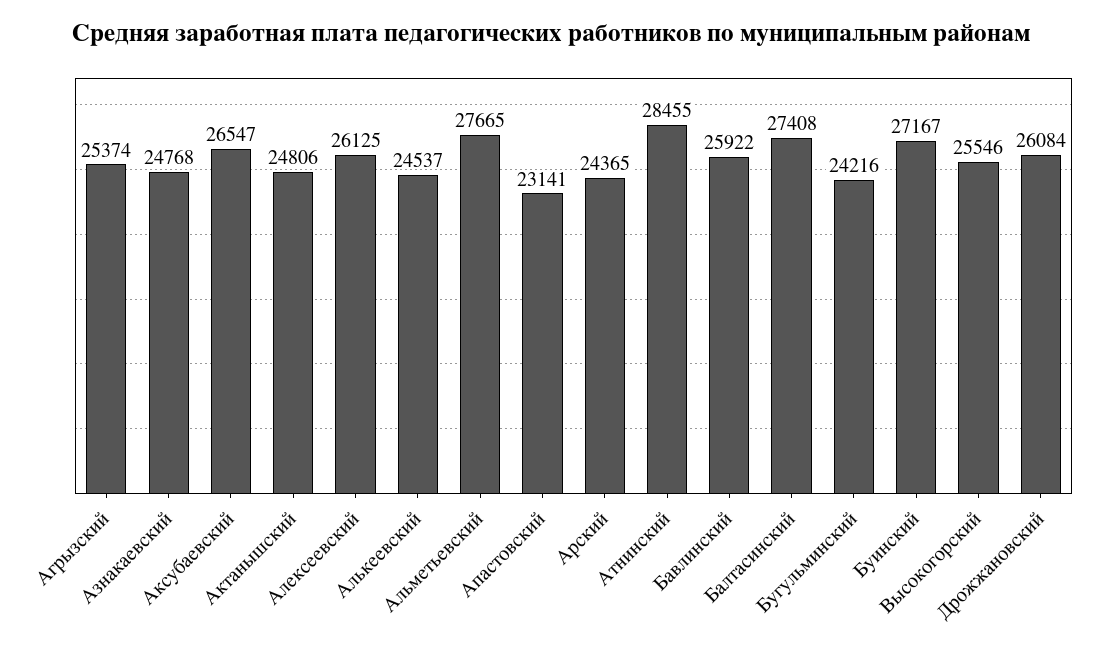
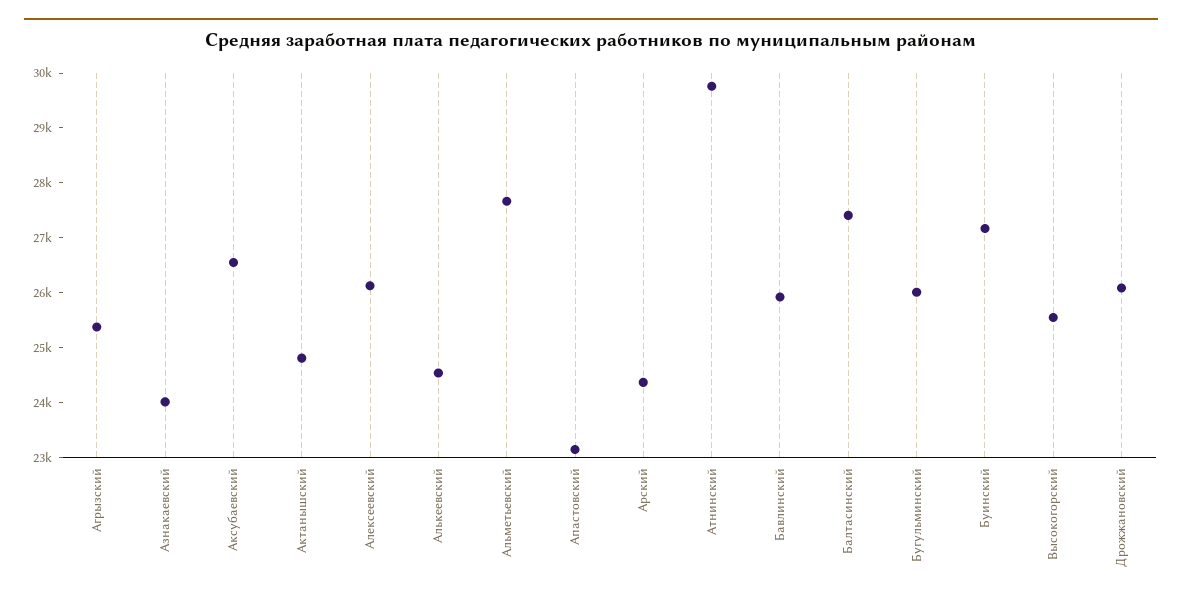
Азнакаевский: 24768 -> 24000
Атнинский: 28455 -> 29800
Бугульминский: 24216 -> 26000

